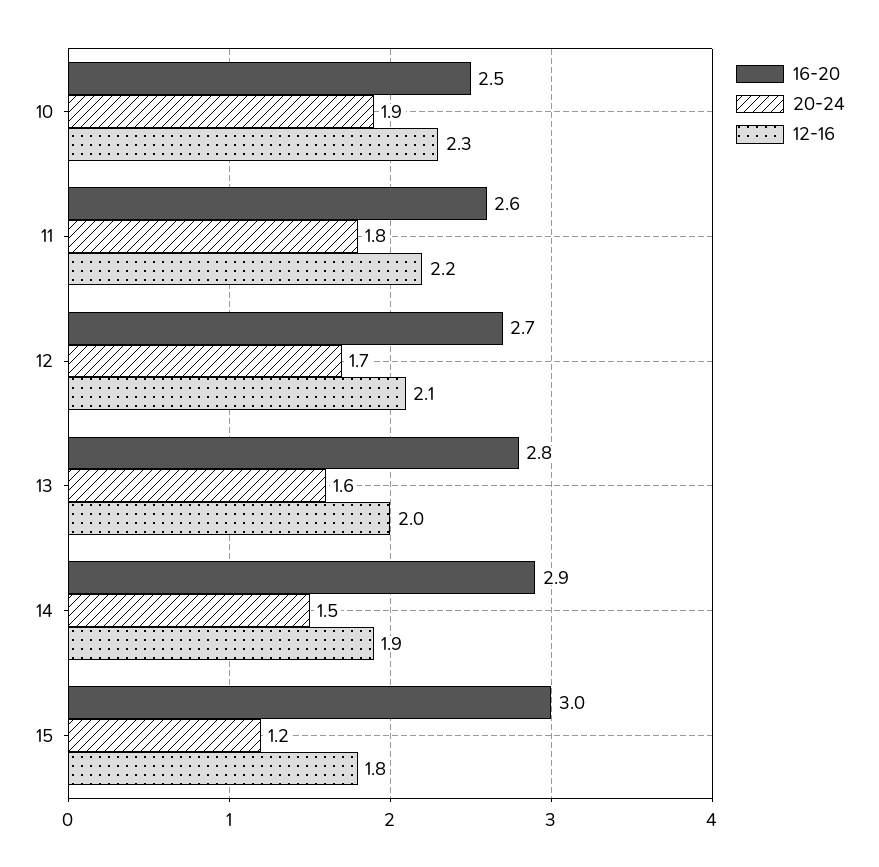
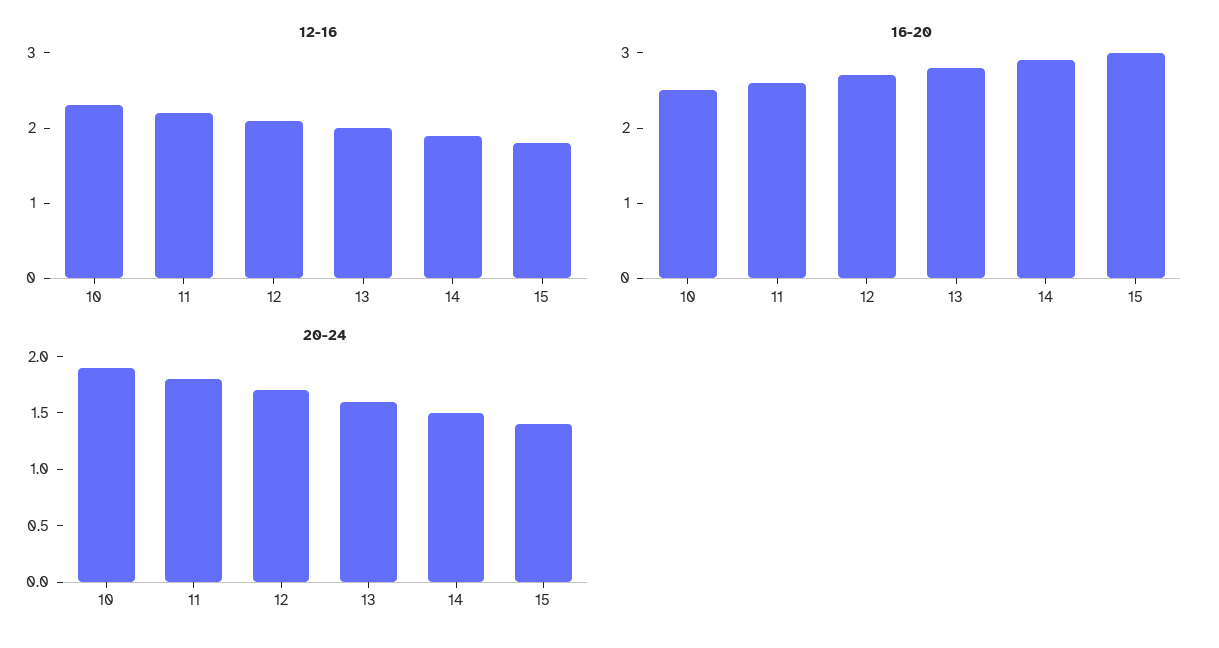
20-24, 15: 1.2 -> 1.4

